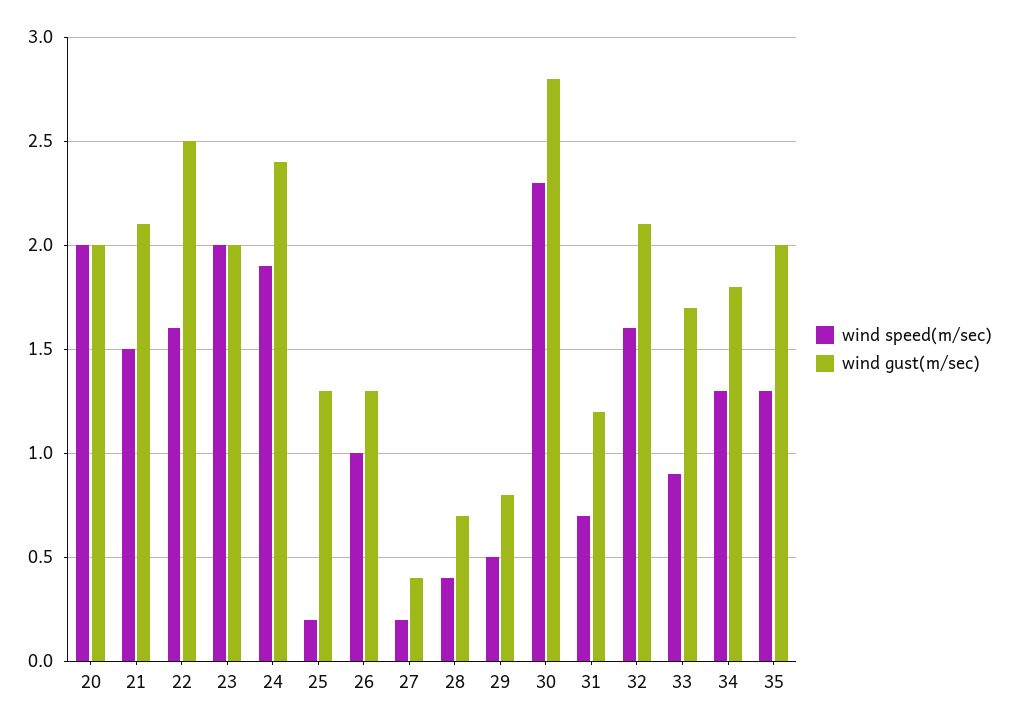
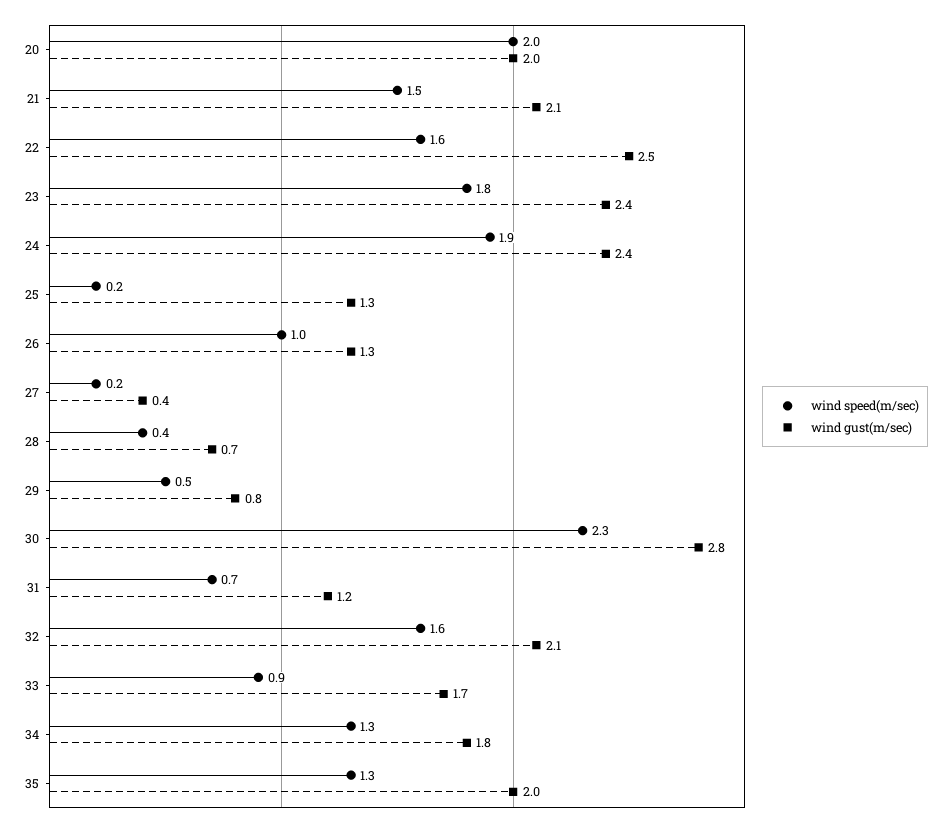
wind speed(m/sec), 23: 2 -> 1.8
wind gust(m/sec), 23: 2 -> 2.4

